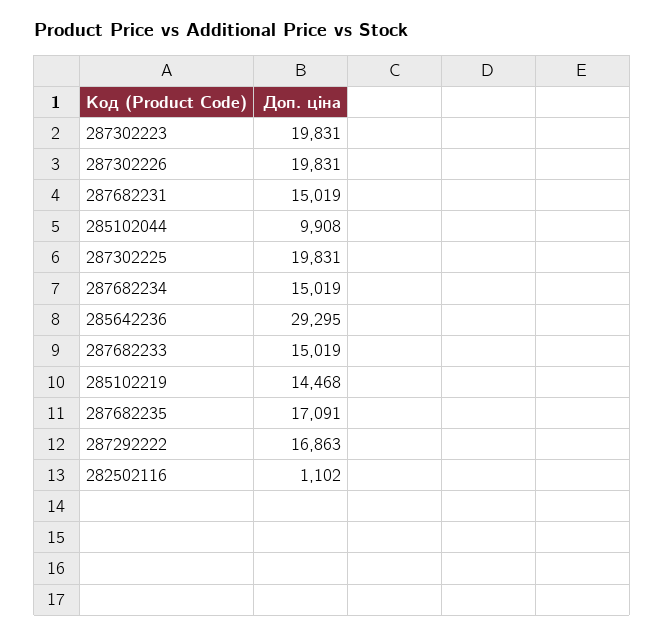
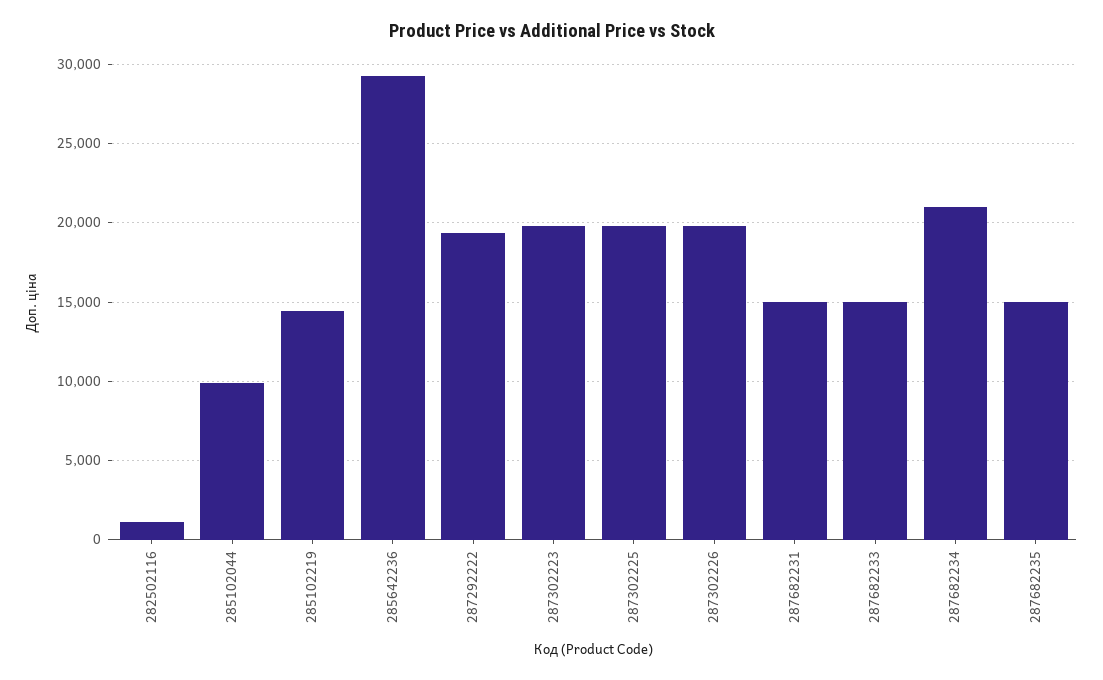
287682234: 15019 -> 21000
287682235: 17091 -> 15000
287292222: 16863 -> 19500

